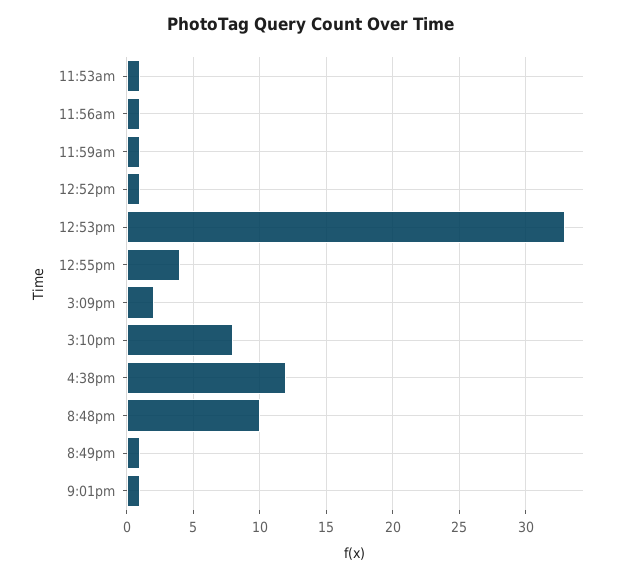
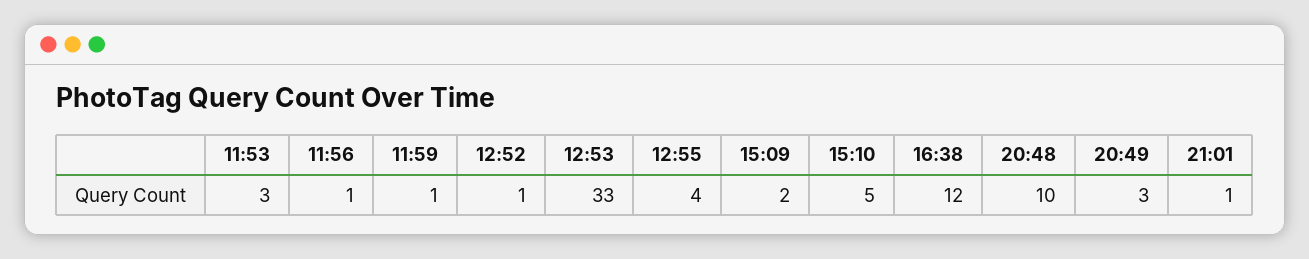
11:53am: 1 -> 3
3:10pm: 8 -> 5
8:49pm: 1 -> 3

